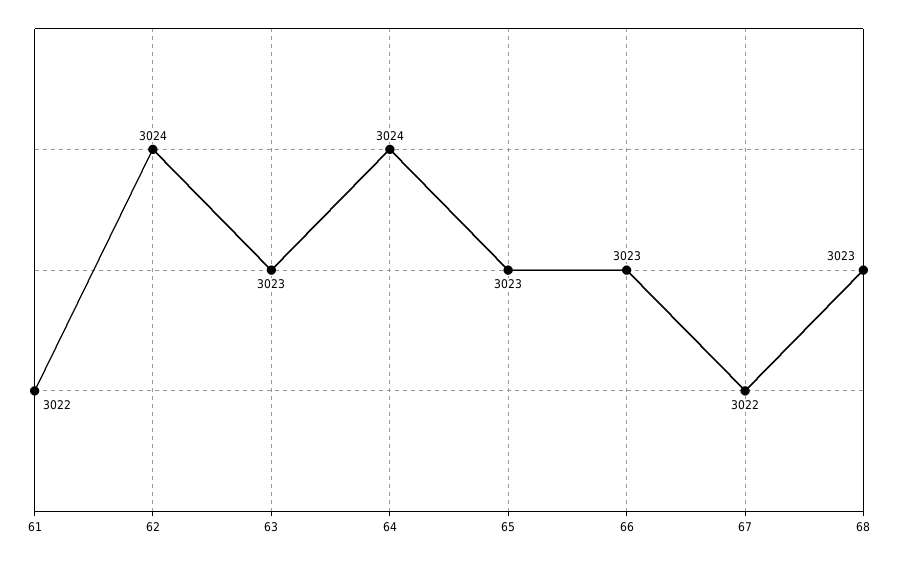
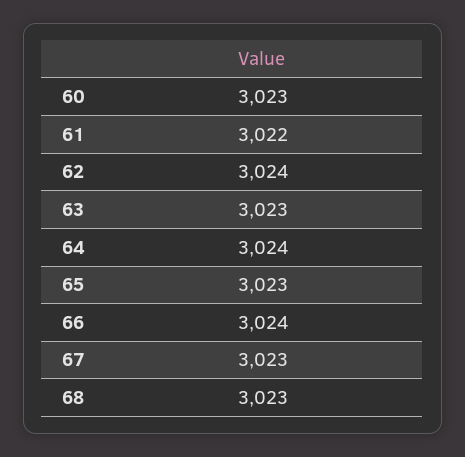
66: 3023 -> 3024
67: 3022 -> 3023
60: none -> 3023

